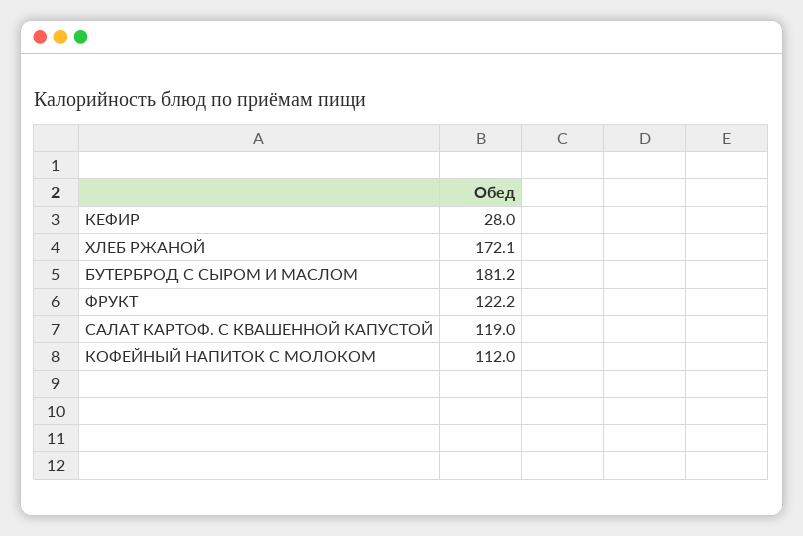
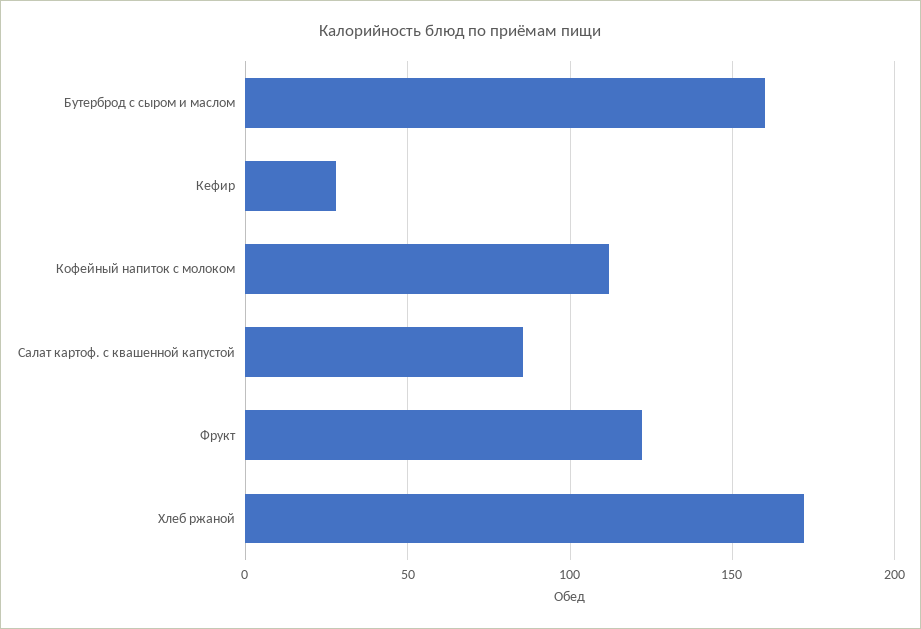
БУТЕРБРОД С СЫРОМ И МАСЛОМ: 181.2 -> 160
САЛАТ КАРТОФ. С КВАШЕННОЙ КАПУСТОЙ: 119 -> 85

